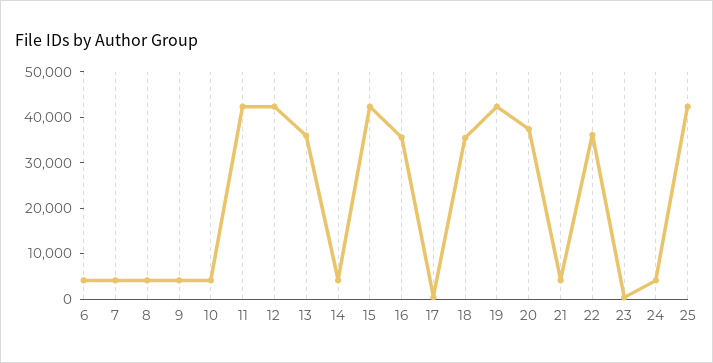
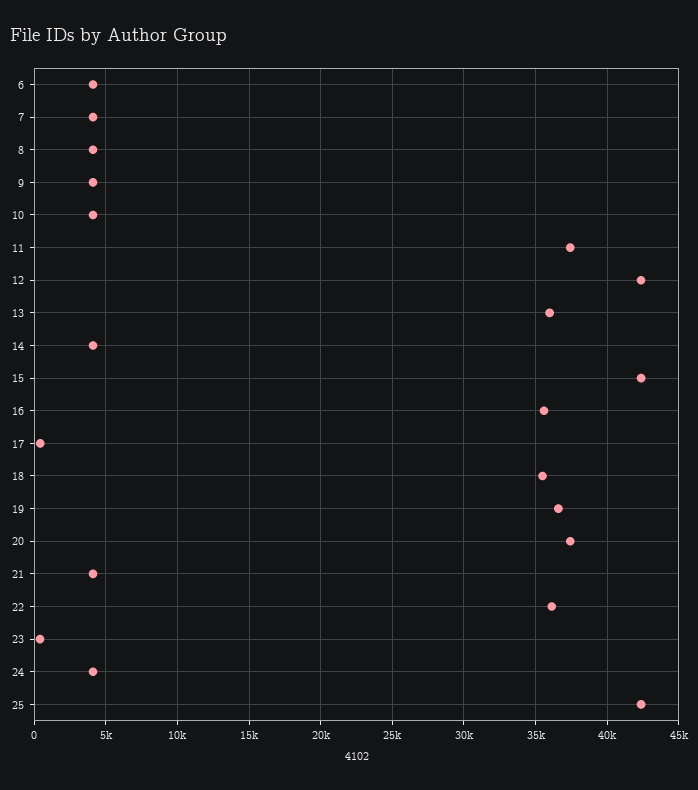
11: 42000 -> 37500
19: 42000 -> 36500

